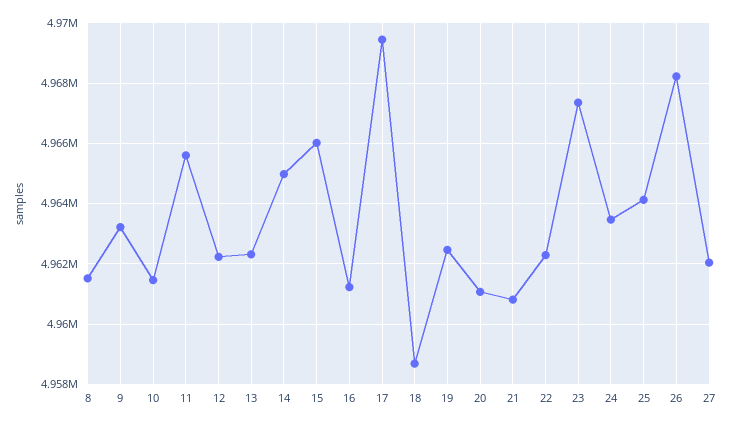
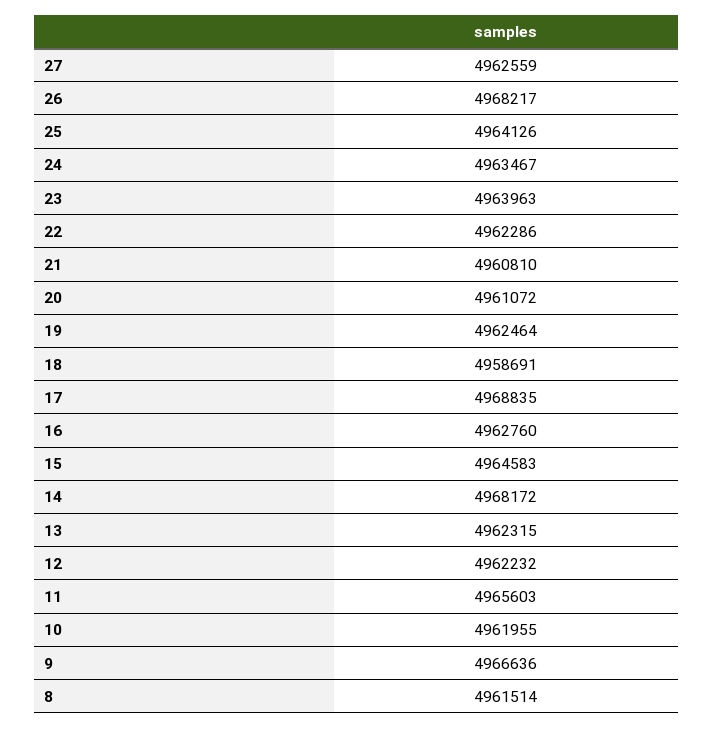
9: 4963200 -> 4966636
10: 4961400 -> 4961955
14: 4965000 -> 4968172
15: 4966000 -> 4964583
16: 4961200 -> 4962760
17: 4969400 -> 4968835
23: 4967400 -> 4963963
27: 4962000 -> 4962559

